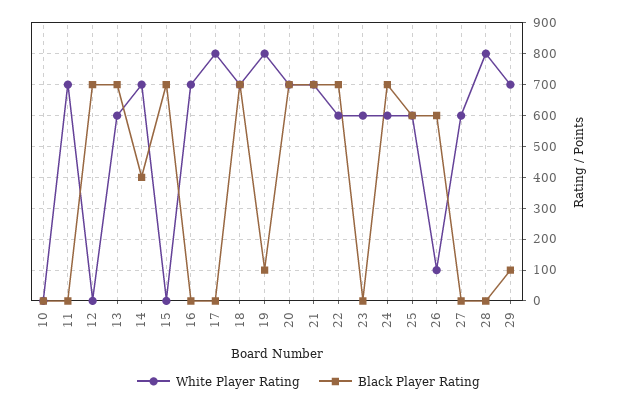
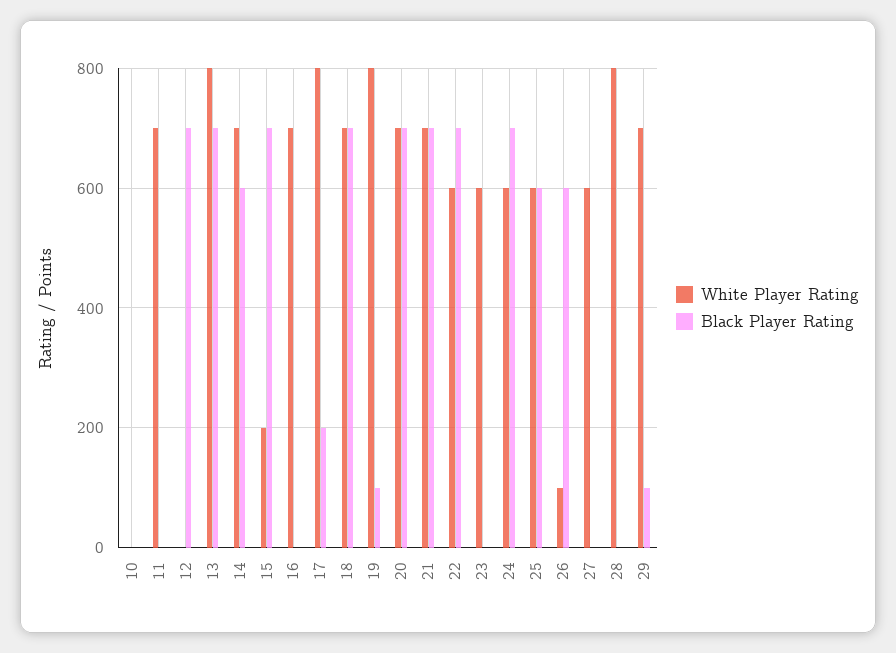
White Player Rating, 13: 600 -> 800
Black Player Rating, 14: 400 -> 600
White Player Rating, 15: 0 -> 200
Black Player Rating, 17: 0 -> 200

